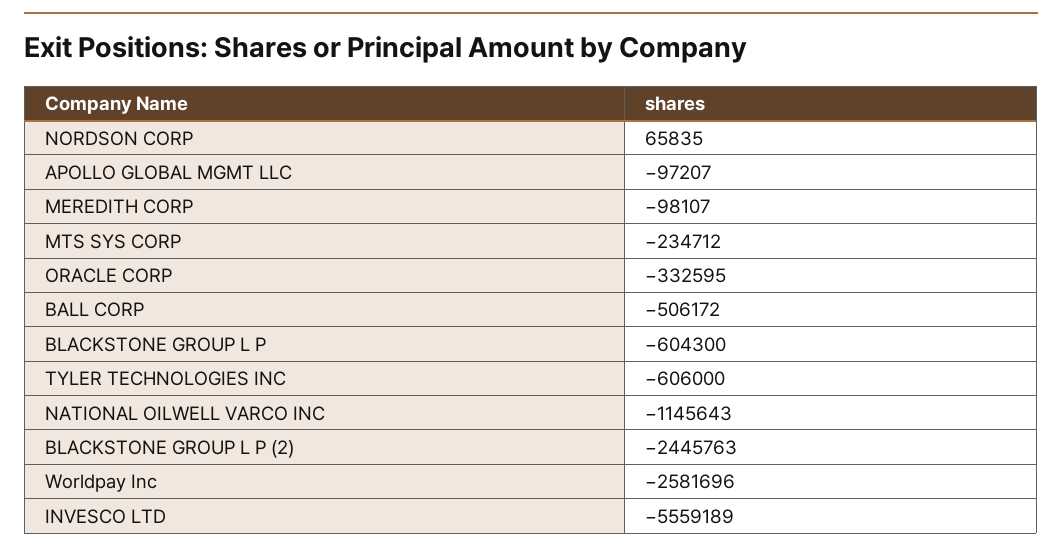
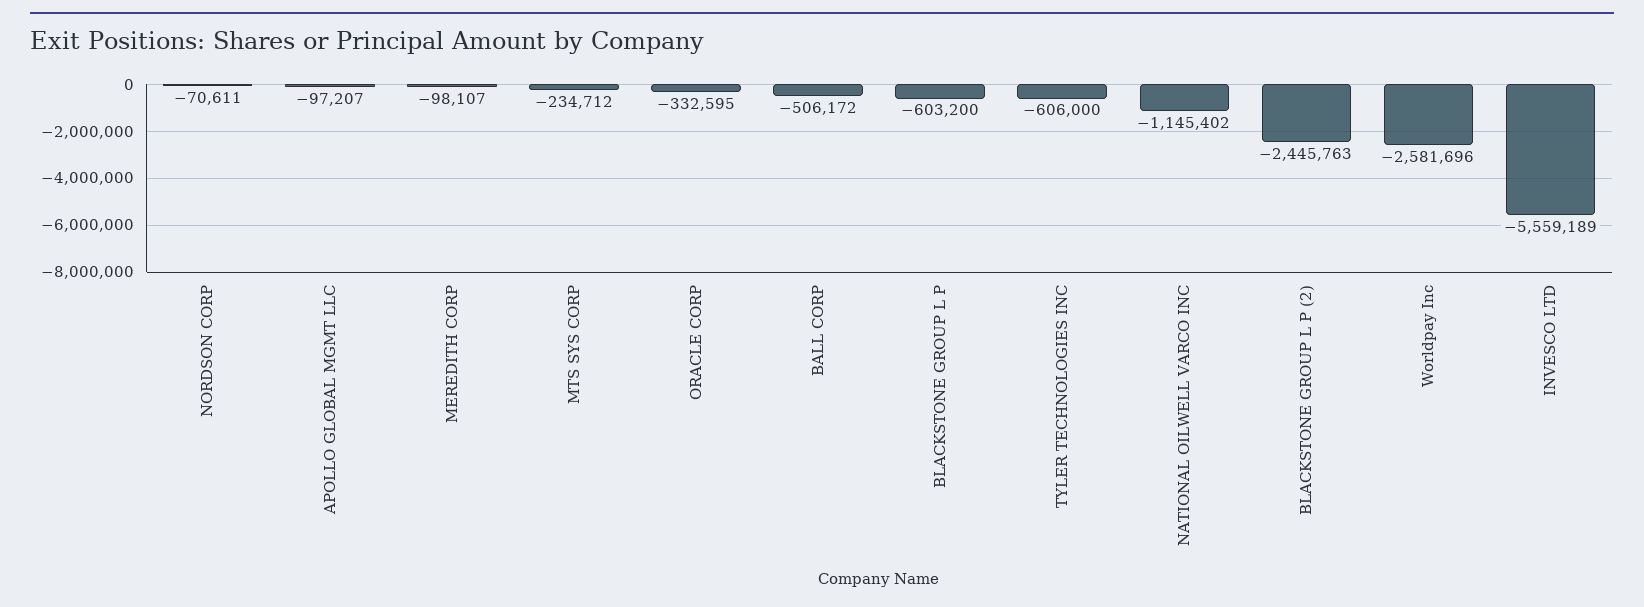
NORDSON CORP: 65835 -> -70611
BLACKSTONE GROUP L P: -604300 -> -603200
NATIONAL OILWELL VARCO INC: -1145643 -> -1145402

